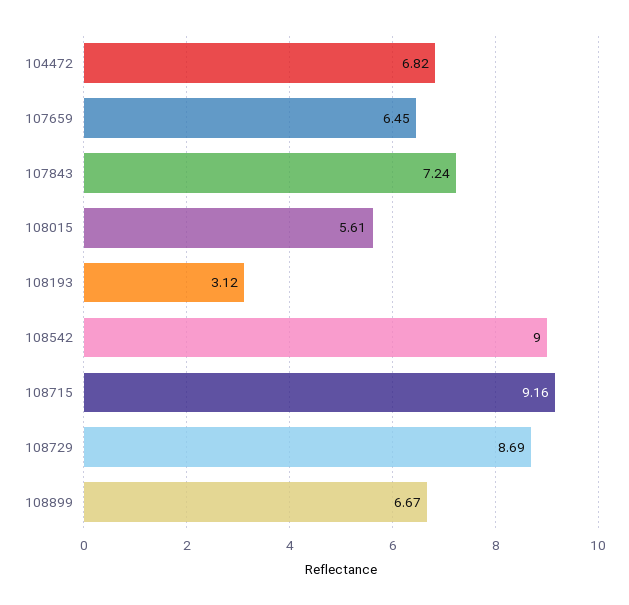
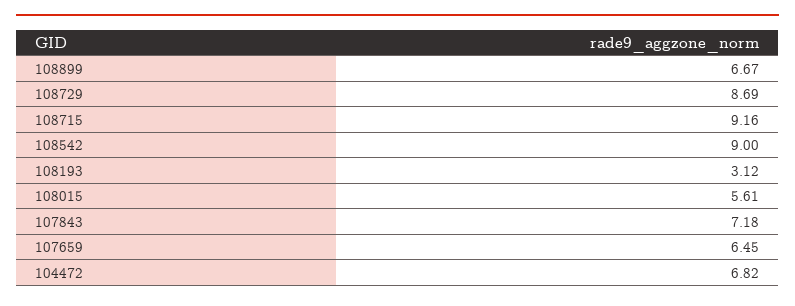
107843: 7.24 -> 7.18

